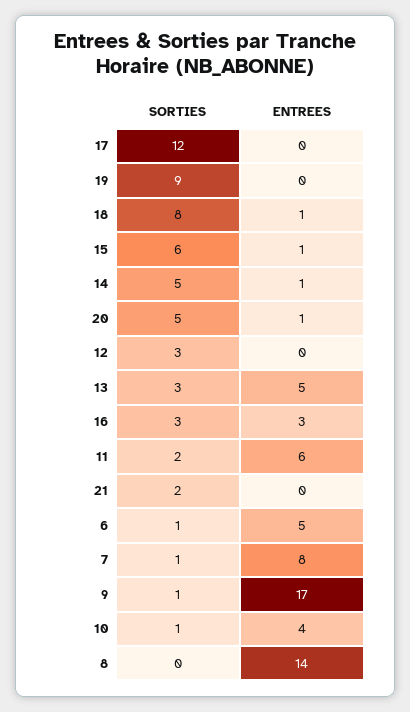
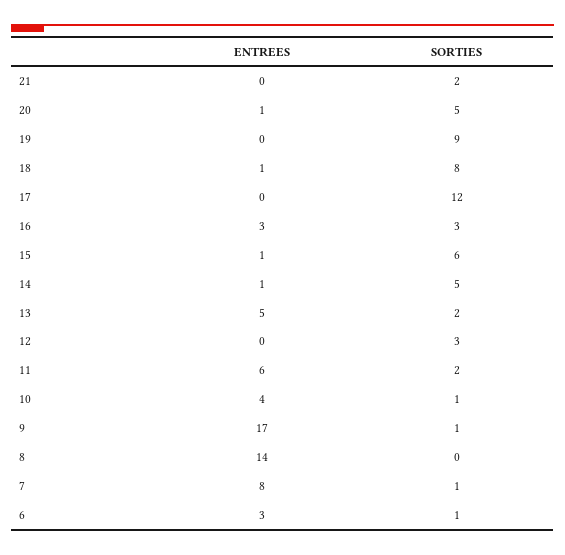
SORTIES, 13: 3 -> 2
ENTREES, 6: 5 -> 3

